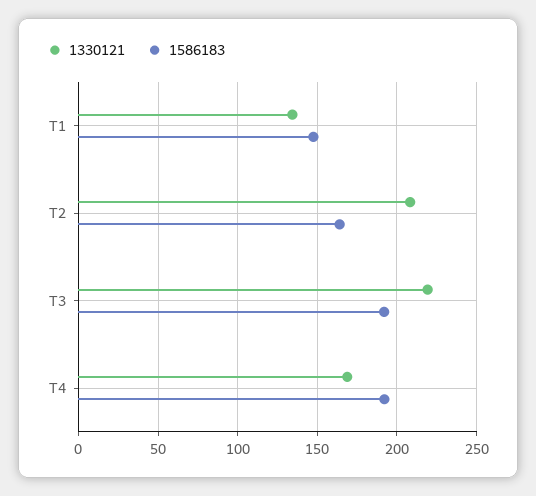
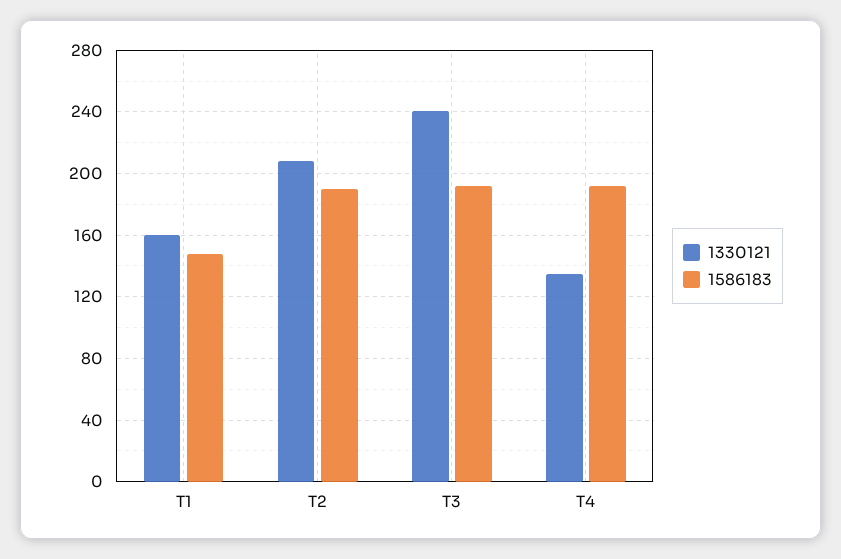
1330121, T1: 135 -> 160
1586183, T2: 165 -> 190
1330121, T3: 220 -> 240
1330121, T4: 170 -> 135

